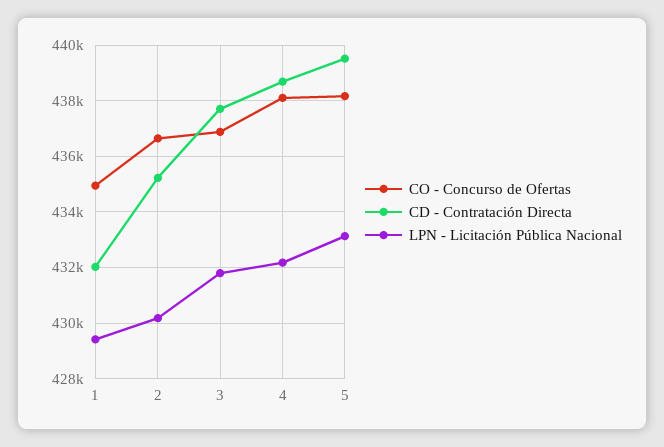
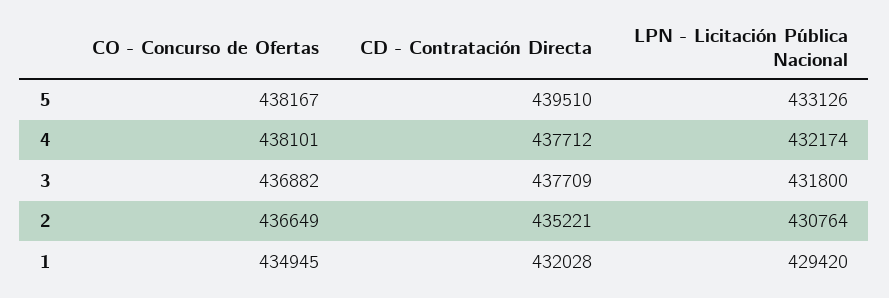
LPN - Licitación Pública Nacional, 2: 430250 -> 430764
CD - Contratación Directa, 4: 438750 -> 437712

